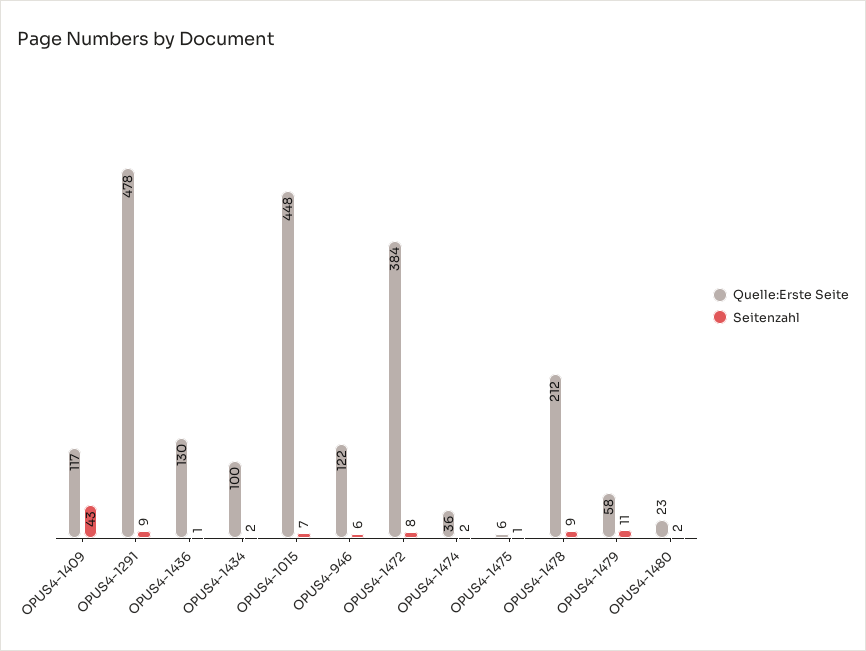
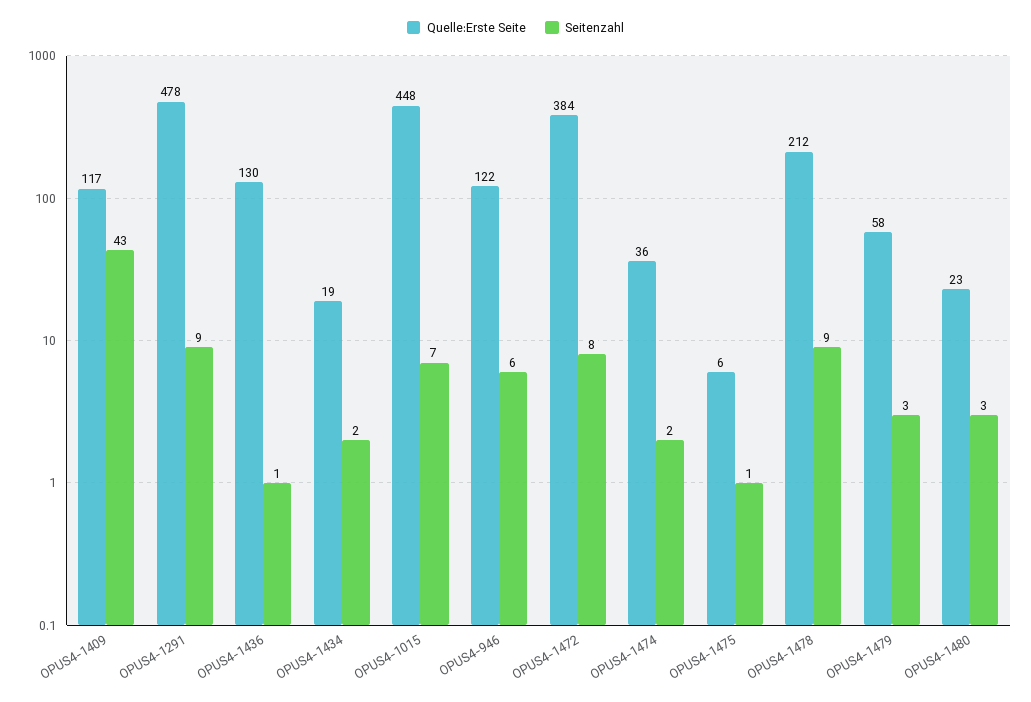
Quelle:Erste Seite, OPUS4-1434: 100 -> 19
Seitenzahl, OPUS4-1479: 11 -> 3
Seitenzahl, OPUS4-1480: 2 -> 3

